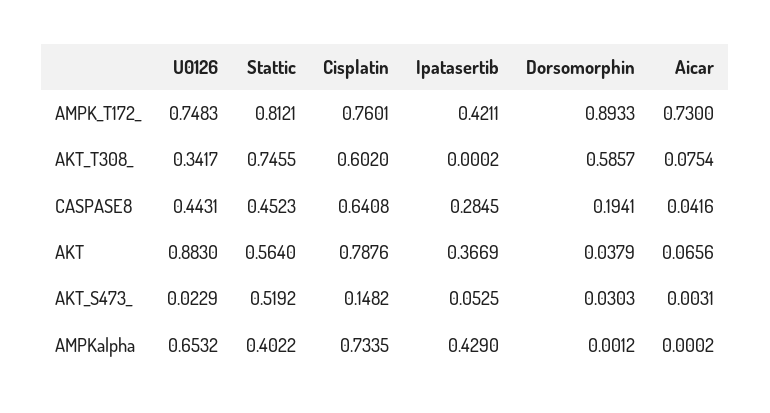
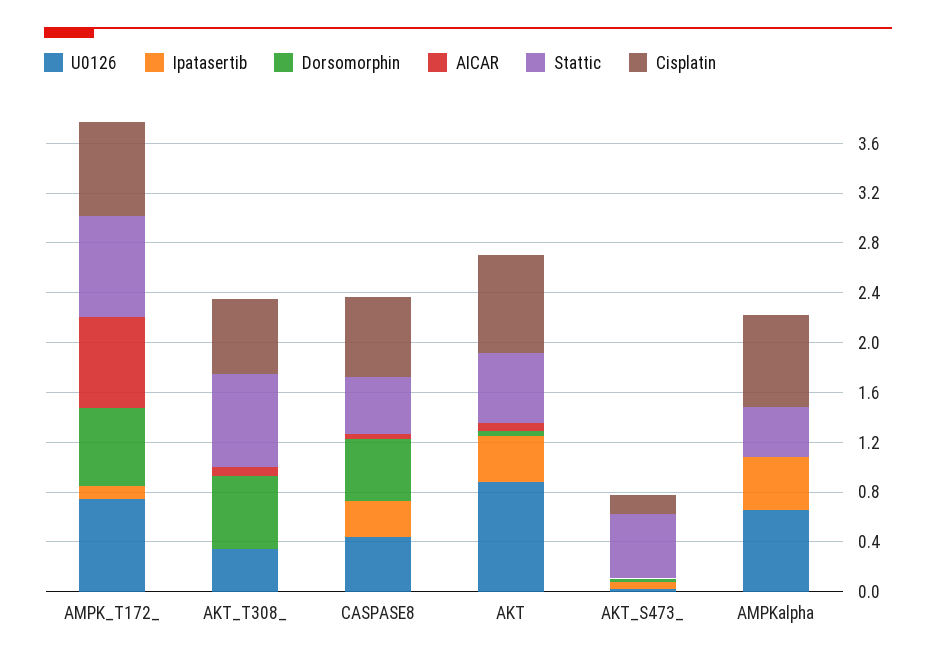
Ipatasertib, AMPK_T172_: 0.4211 -> 0.1
Dorsomorphin, AMPK_T172_: 0.8933 -> 0.6
Dorsomorphin, CASPASE8: 0.1941 -> 0.5

